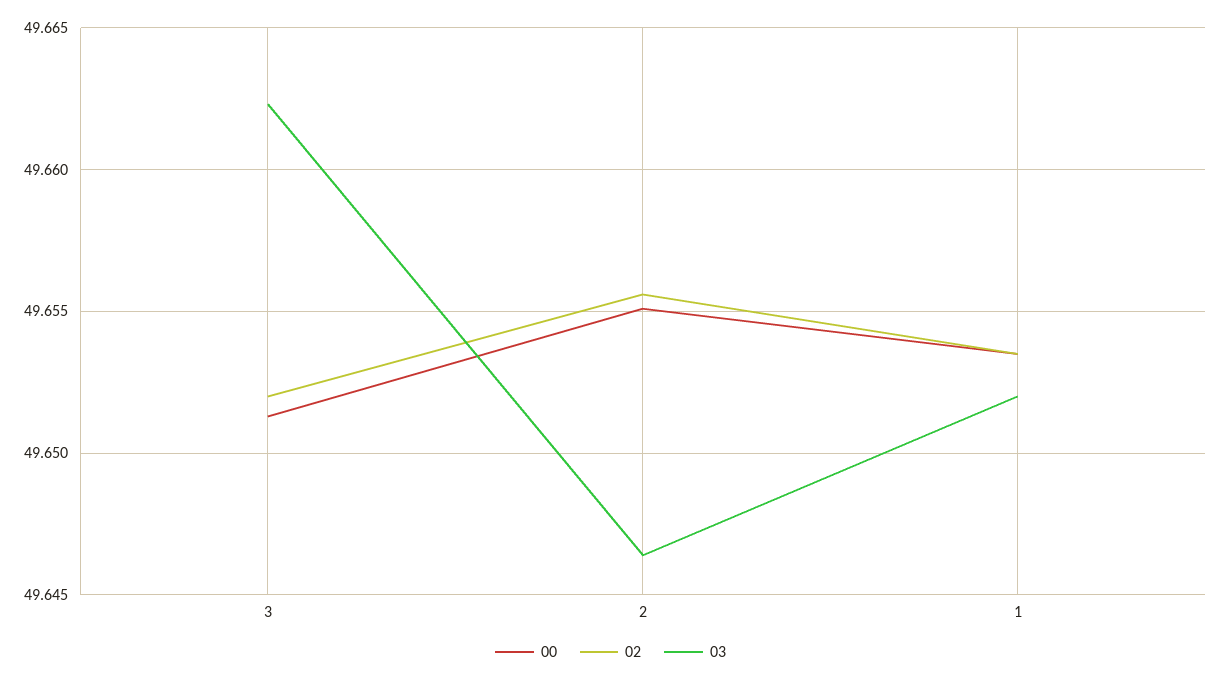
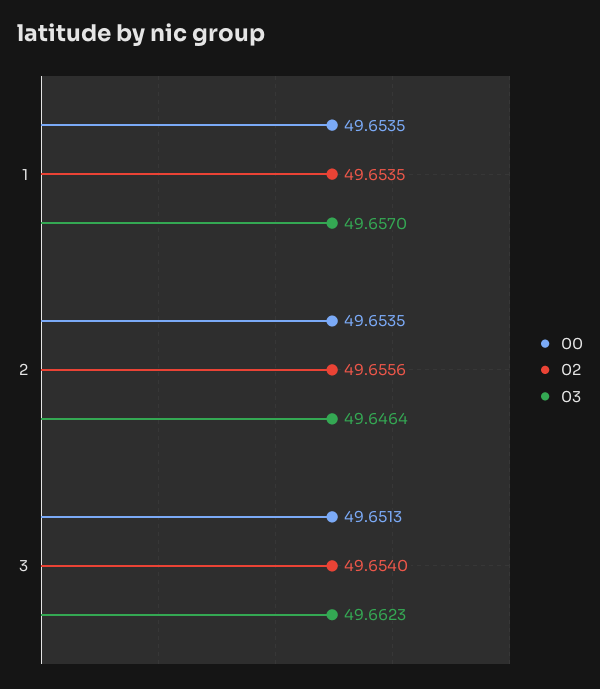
02, 3: 49.652 -> 49.654
00, 2: 49.655 -> 49.6535
03, 1: 49.652 -> 49.657

